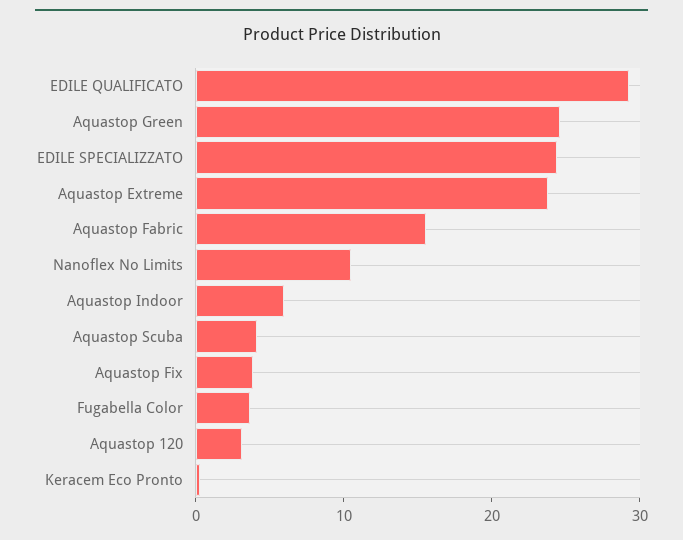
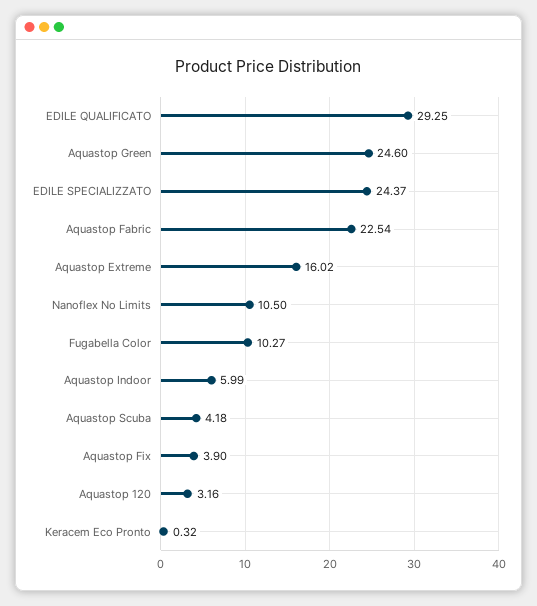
Aquastop Extreme: 24 -> 16.02
Aquastop Fabric: 16 -> 22.54
Fugabella Color: 4 -> 10.27

